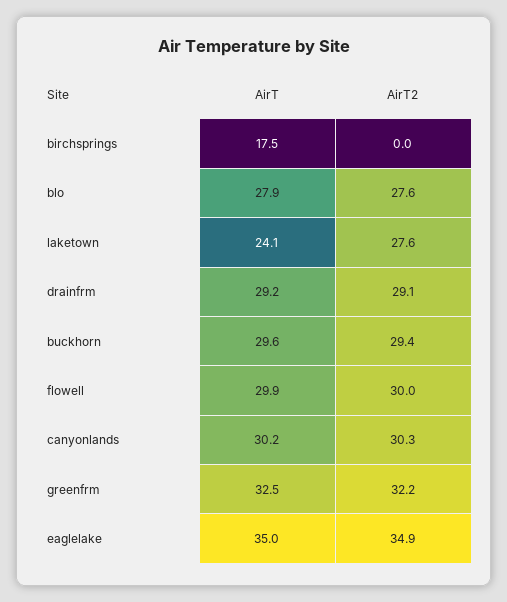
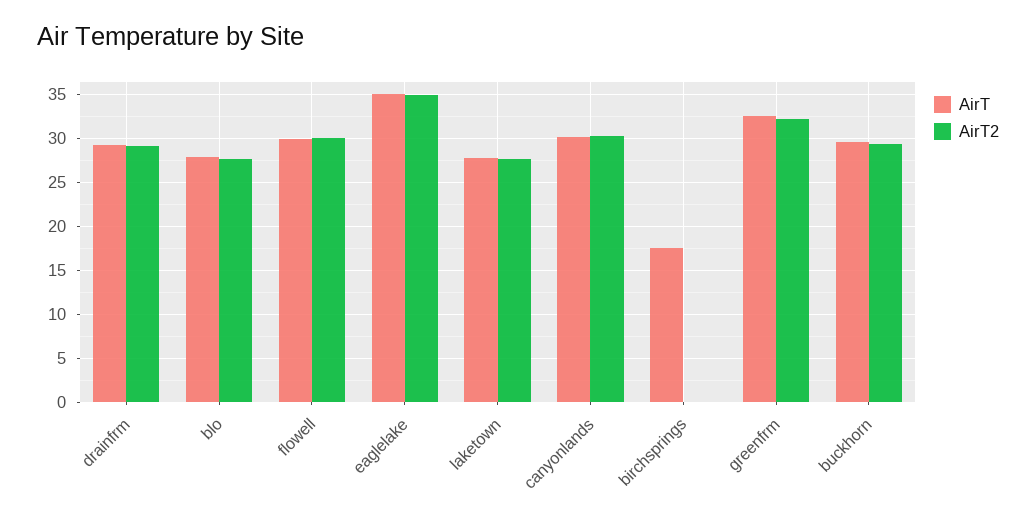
AirT, laketown: 24.1 -> 28

